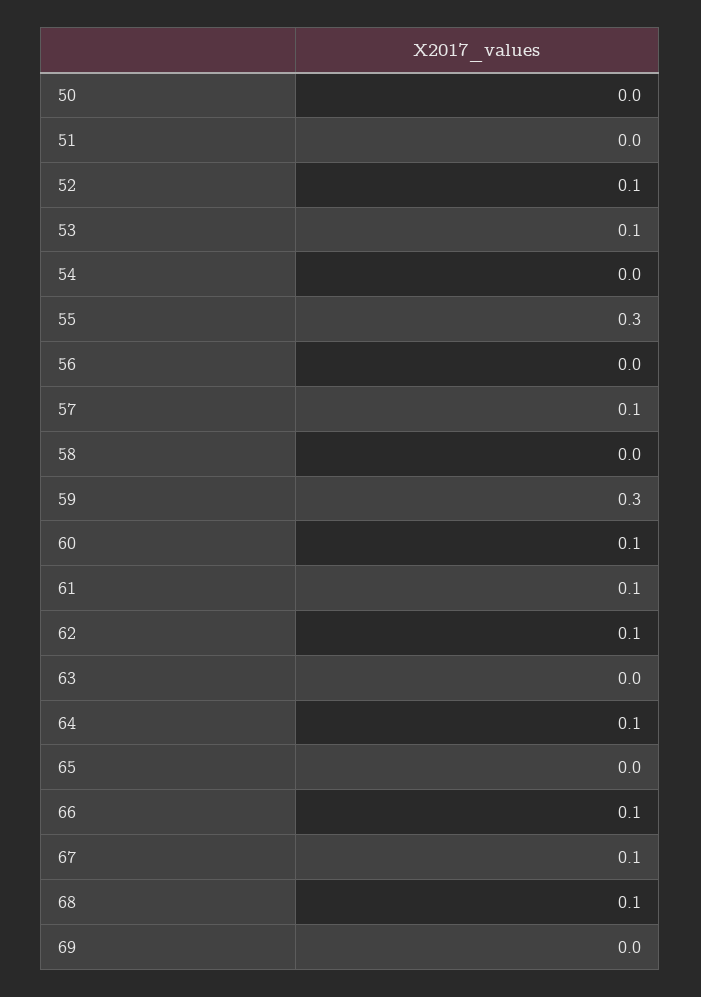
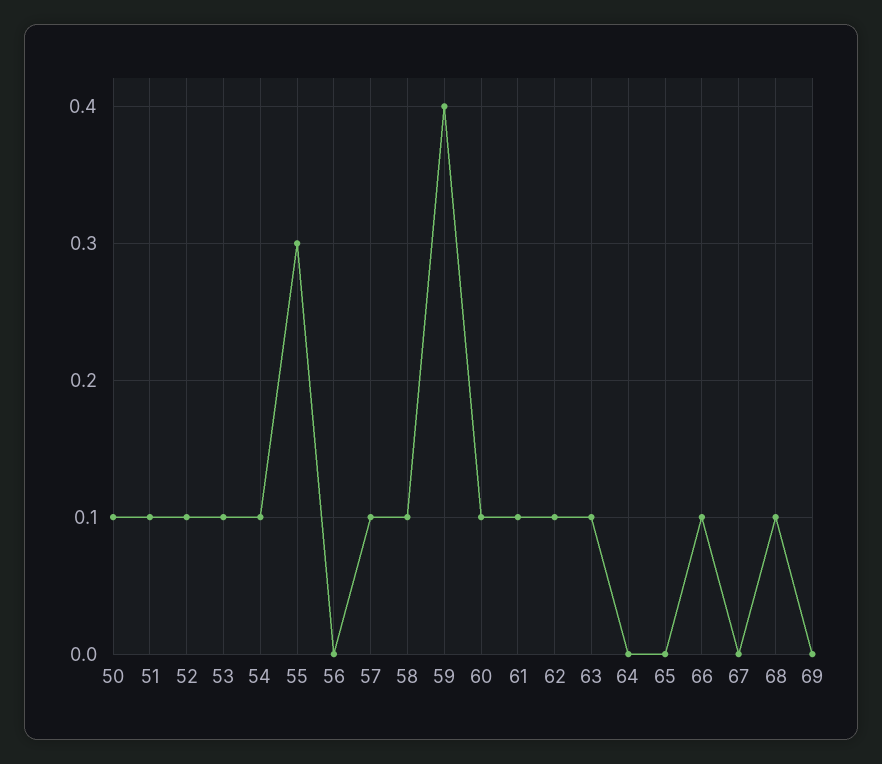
50: 0 -> 0.1
51: 0 -> 0.1
54: 0 -> 0.1
58: 0 -> 0.1
59: 0.3 -> 0.4
63: 0 -> 0.1
64: 0.1 -> 0
67: 0.1 -> 0

